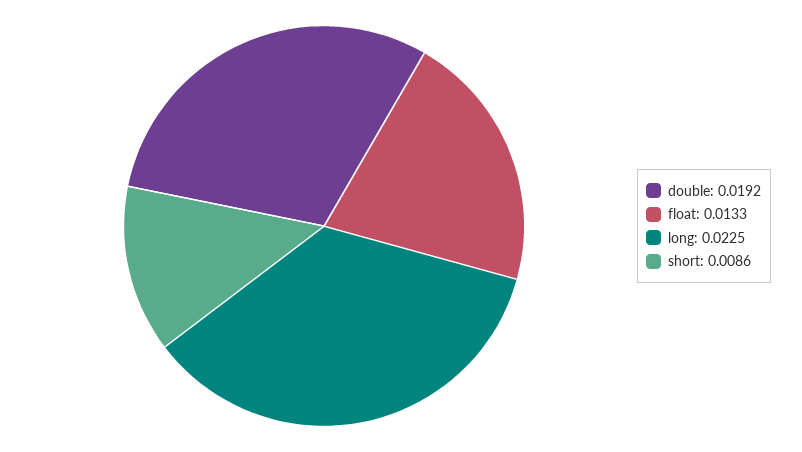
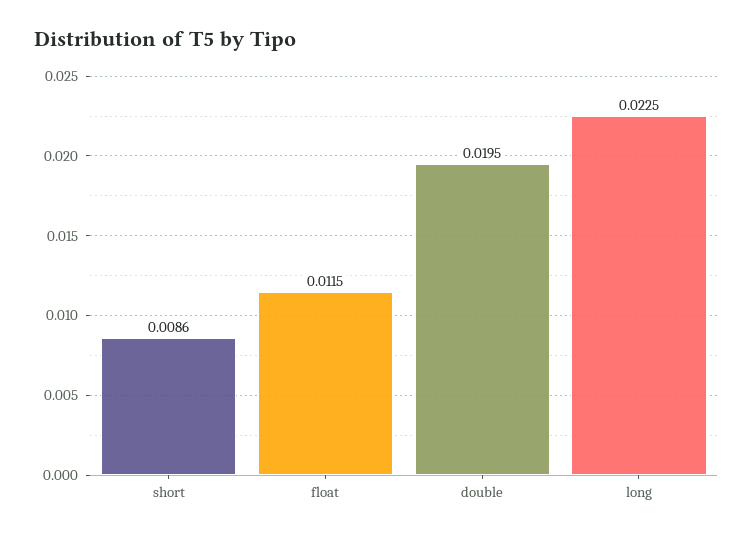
double: 0.0192 -> 0.0195
float: 0.0133 -> 0.0115

